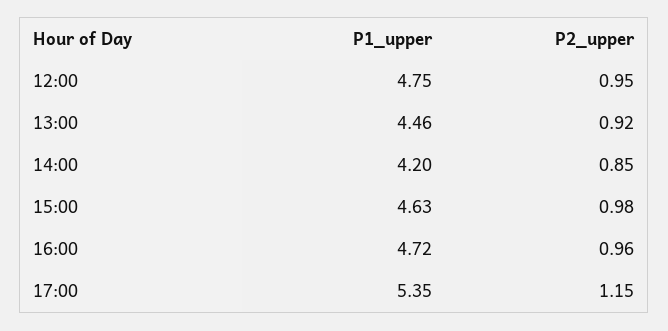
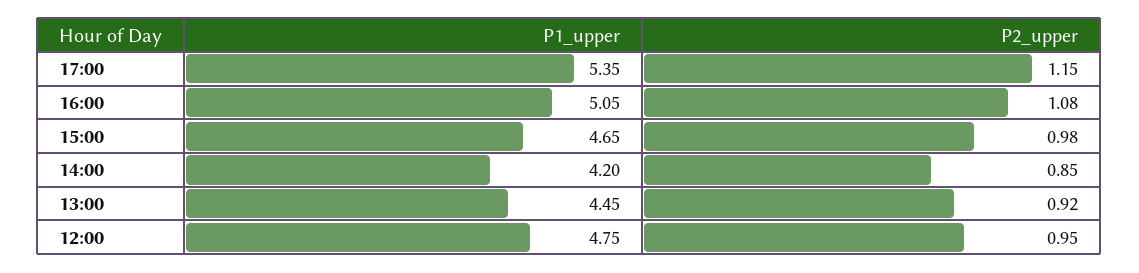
P1_upper, 13:00: 4.46 -> 4.45
P1_upper, 15:00: 4.63 -> 4.65
P1_upper, 16:00: 4.72 -> 5.05
P2_upper, 16:00: 0.96 -> 1.08

